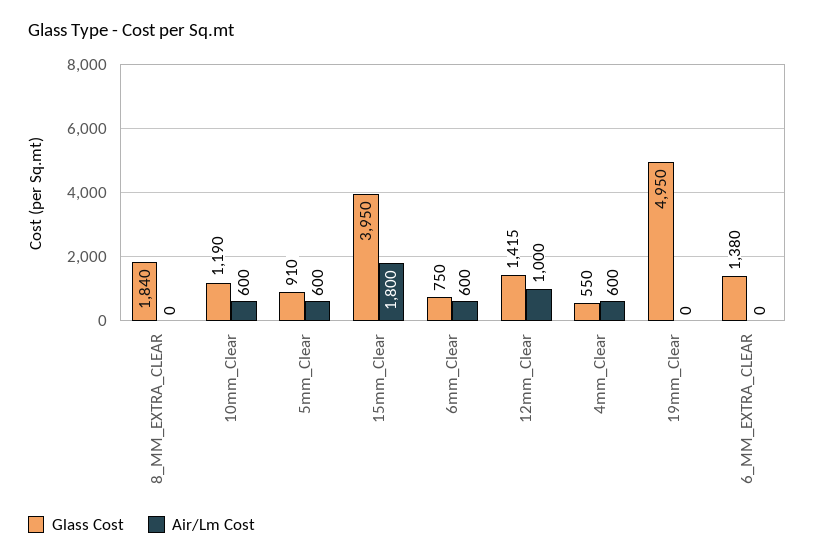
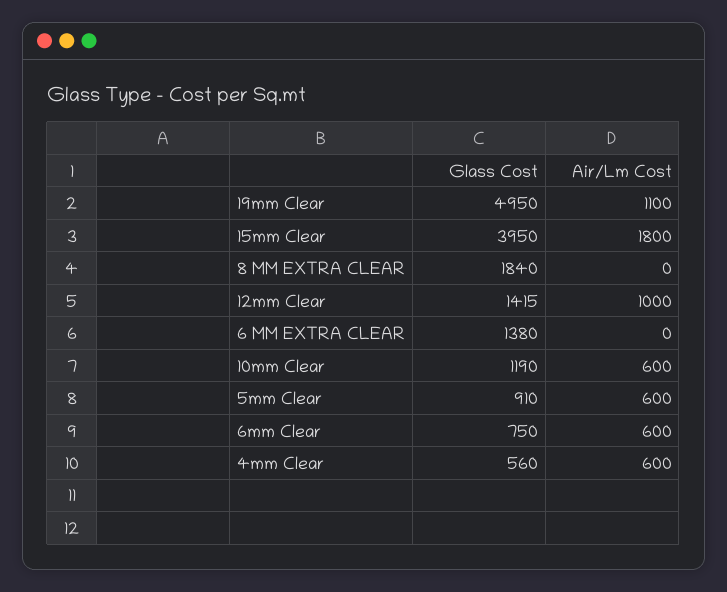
Glass Cost, 4mm_Clear: 550 -> 560
Air/Lm Cost, 19mm_Clear: 0 -> 1100

